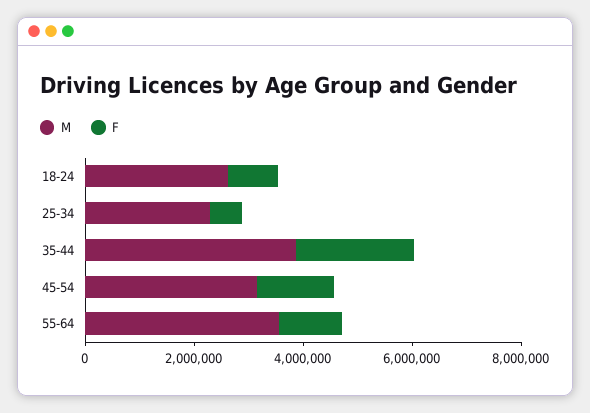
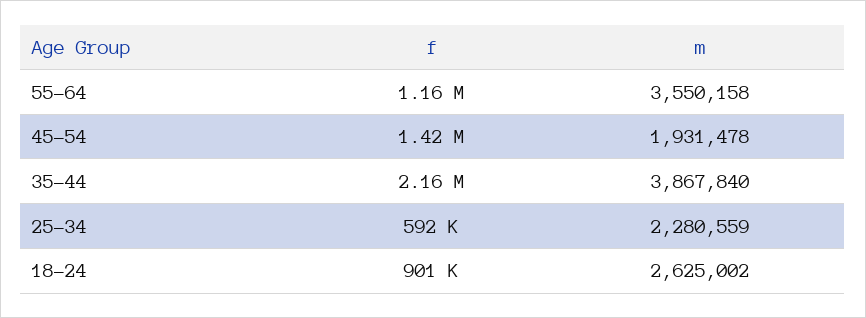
M, 45-54: 3000000 -> 1931478

